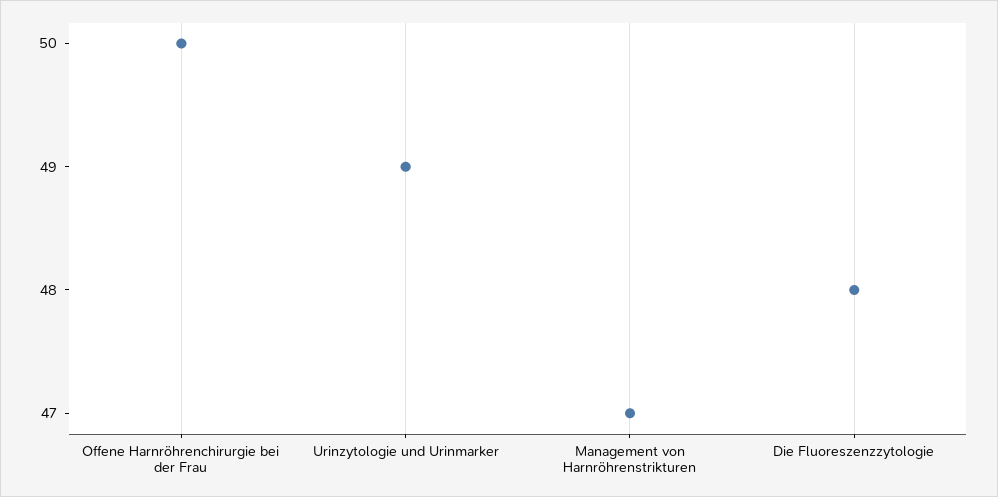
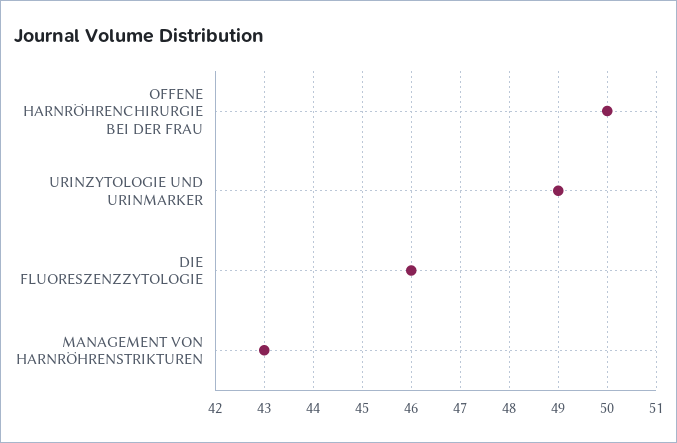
Management von Harnröhrenstrikturen: 47 -> 43
Die Fluoreszenzzytologie: 48 -> 46

